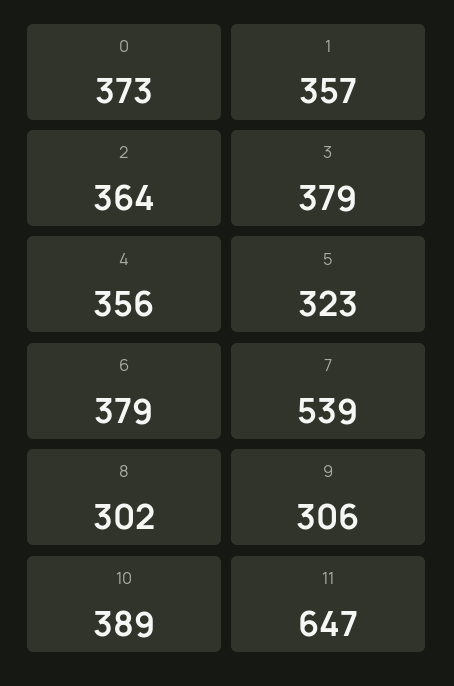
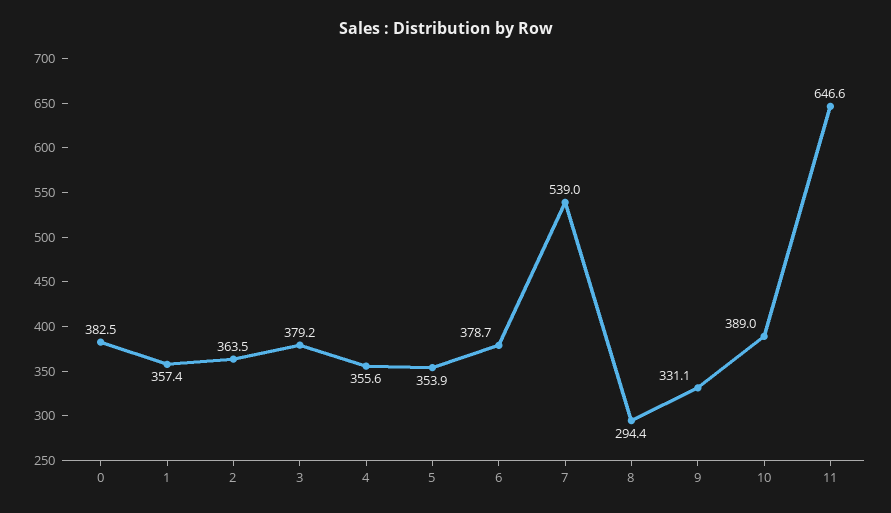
0: 373 -> 382.5
5: 323 -> 353.9
8: 302 -> 294.4
9: 306 -> 331.1

